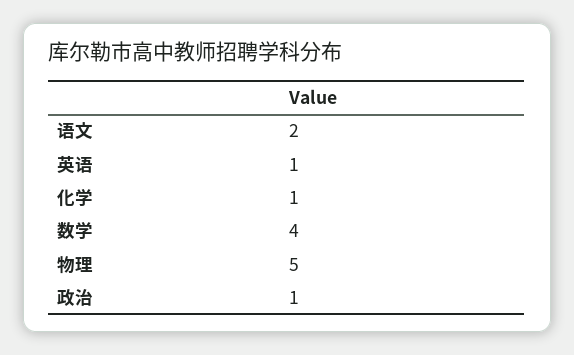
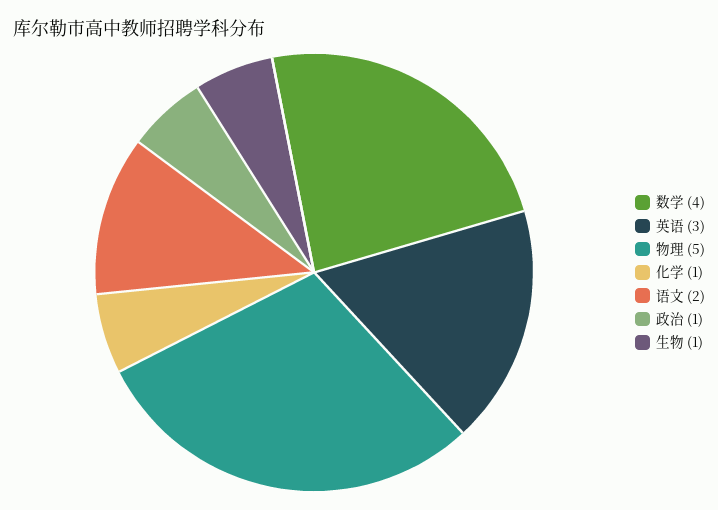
英语: 1 -> 3
生物: none -> 1

